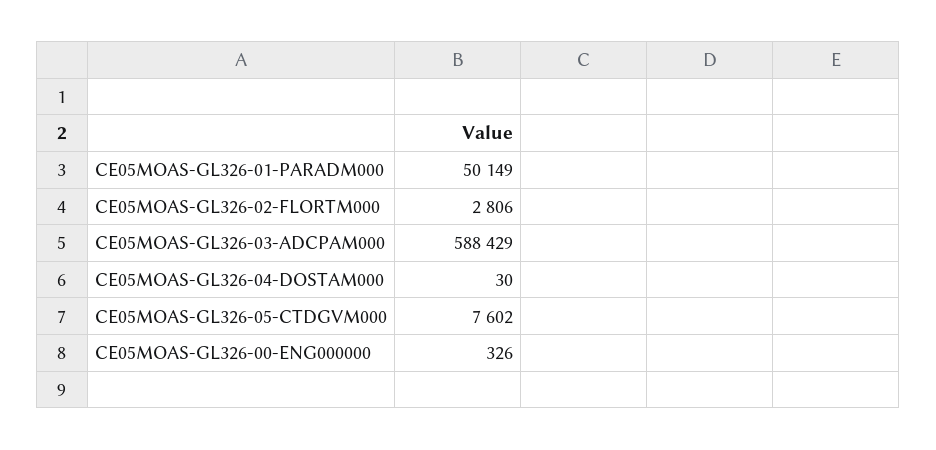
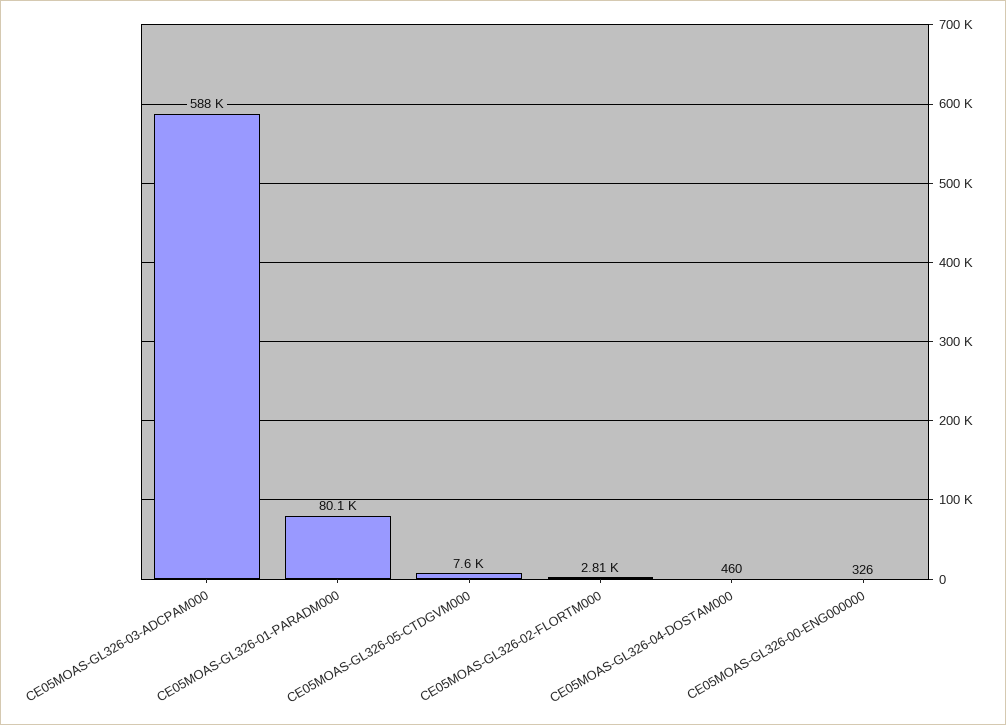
CE05MOAS-GL326-01-PARADM000: 50149 -> 80100
CE05MOAS-GL326-04-DOSTAM000: 30 -> 460

